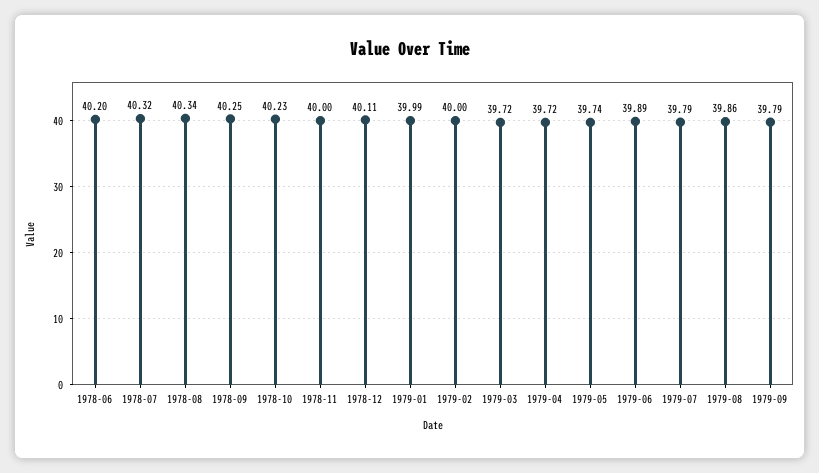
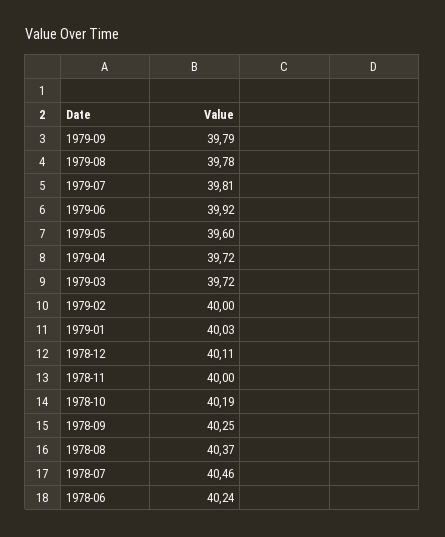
1978-06: 40.2 -> 40.24
1978-07: 40.32 -> 40.46
1978-08: 40.34 -> 40.37
1978-10: 40.23 -> 40.19
1979-01: 39.99 -> 40.03
1979-05: 39.74 -> 39.6
1979-06: 39.89 -> 39.92
1979-07: 39.79 -> 39.81
1979-08: 39.86 -> 39.78

